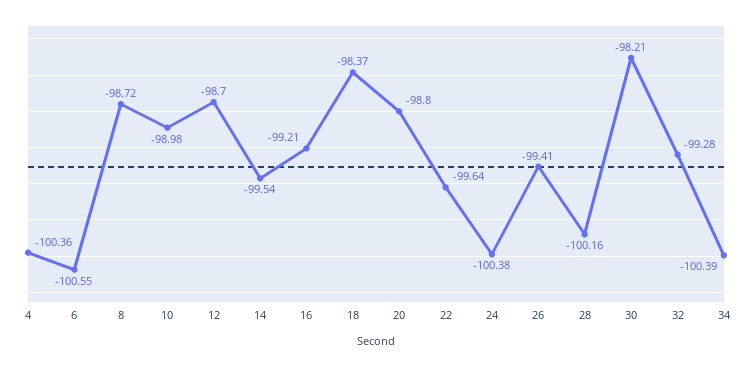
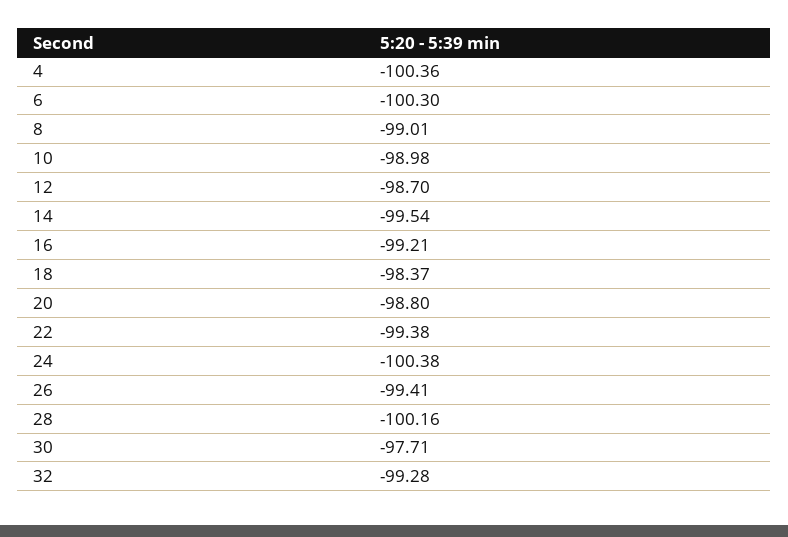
6: -100.55 -> -100.3
8: -98.72 -> -99.01
22: -99.64 -> -99.38
30: -98.21 -> -97.71
34: -100.39 -> none

